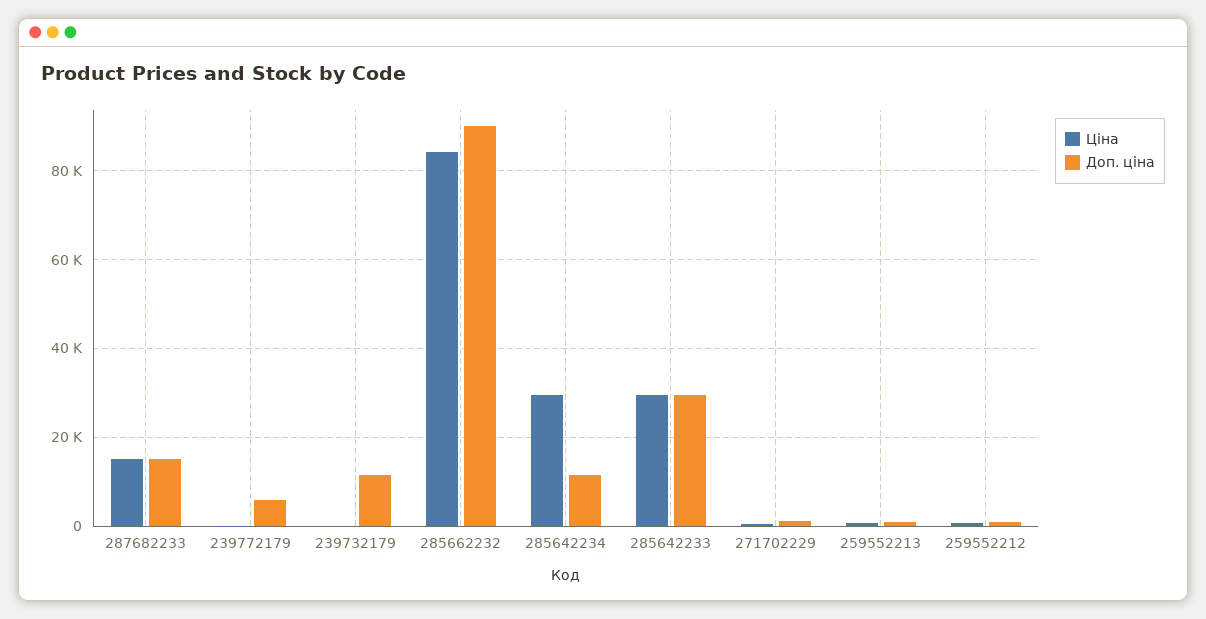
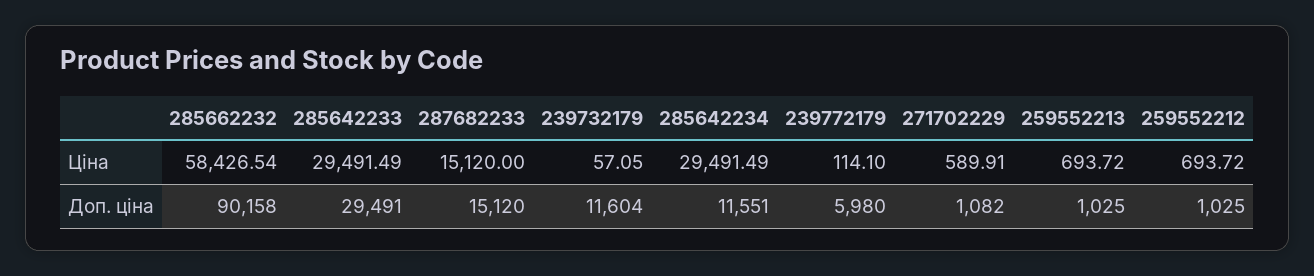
Ціна, 285662232: 84000 -> 58426.54

